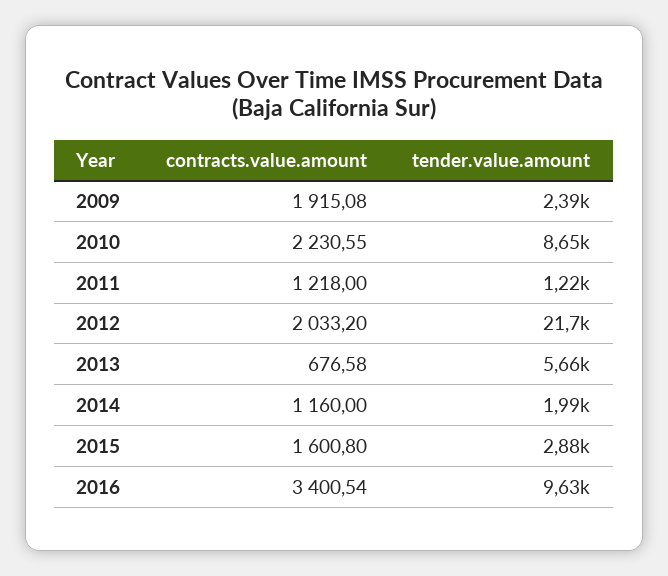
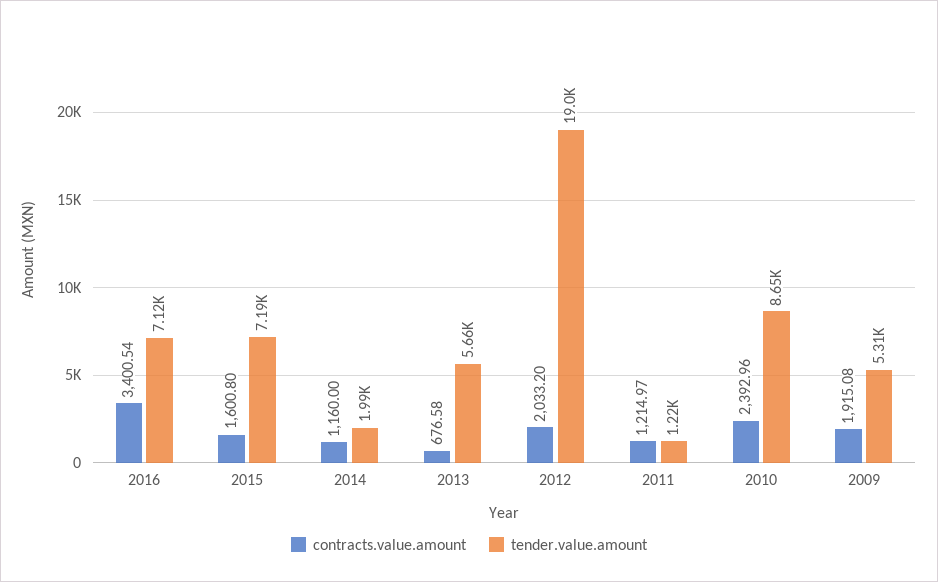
tender.value.amount, 2009: 2390 -> 5310
contracts.value.amount, 2010: 2230.55 -> 2392.96
contracts.value.amount, 2011: 1218 -> 1214.97
tender.value.amount, 2012: 21700 -> 19000
tender.value.amount, 2015: 2880 -> 7190
tender.value.amount, 2016: 9630 -> 7120

